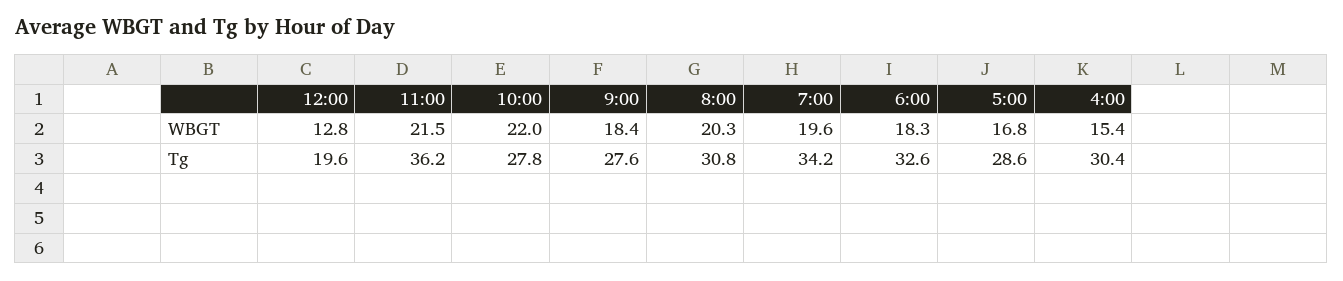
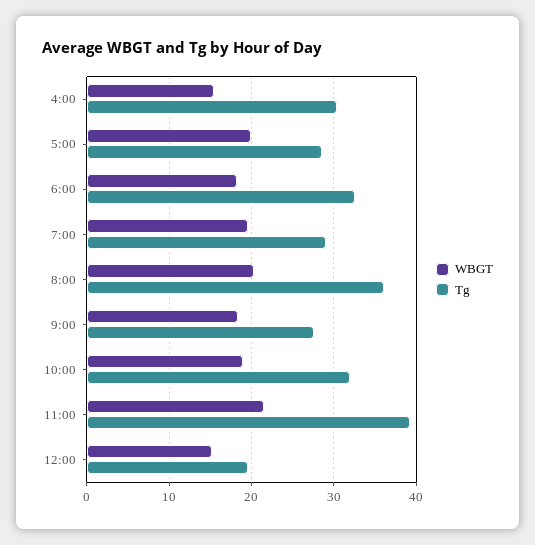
WBGT, 12:00: 12.8 -> 15
WBGT, 10:00: 22 -> 19
WBGT, 5:00: 16.8 -> 20
Tg, 11:00: 36.2 -> 39
Tg, 10:00: 27.8 -> 32
Tg, 8:00: 30.8 -> 36
Tg, 7:00: 34.2 -> 29

